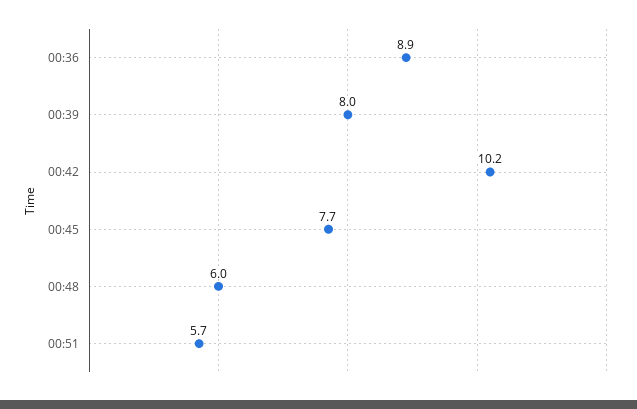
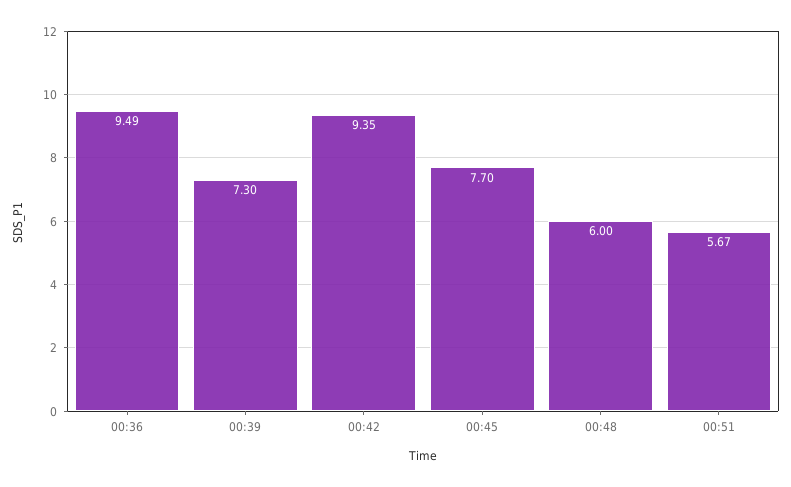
00:36: 8.9 -> 9.49
00:39: 8 -> 7.3
00:42: 10.2 -> 9.35

